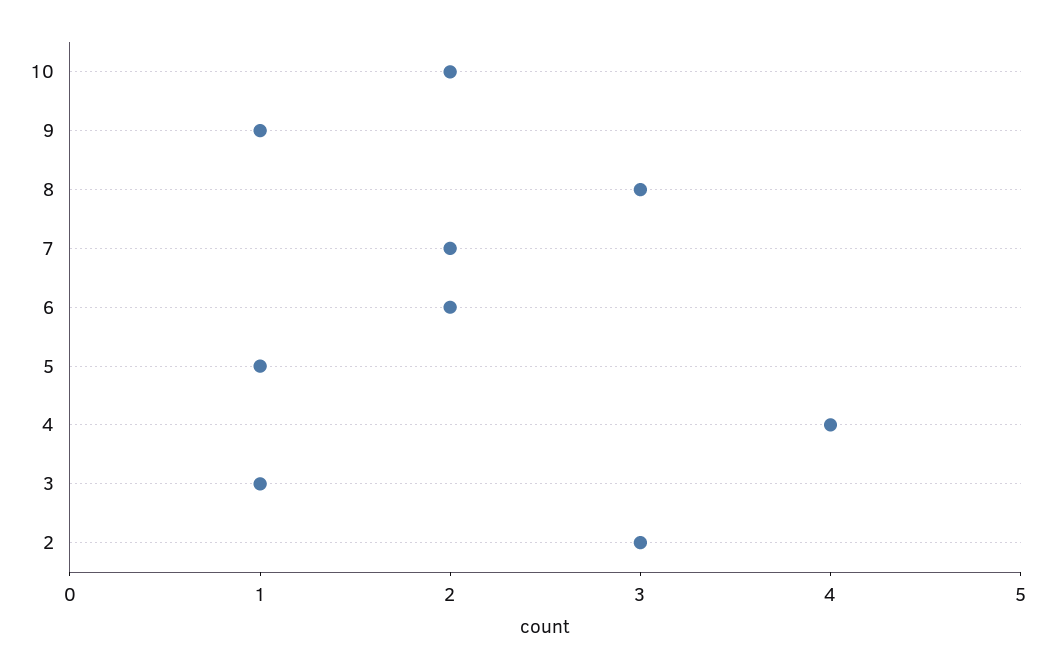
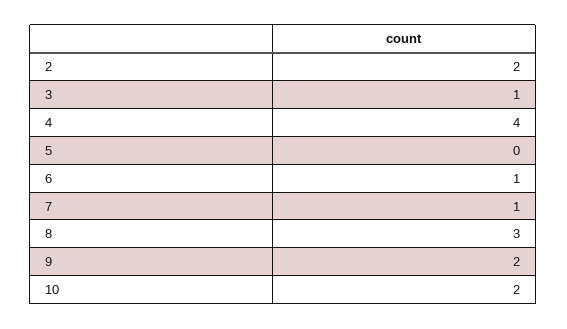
9: 1 -> 2
7: 2 -> 1
6: 2 -> 1
5: 1 -> 0
2: 3 -> 2

